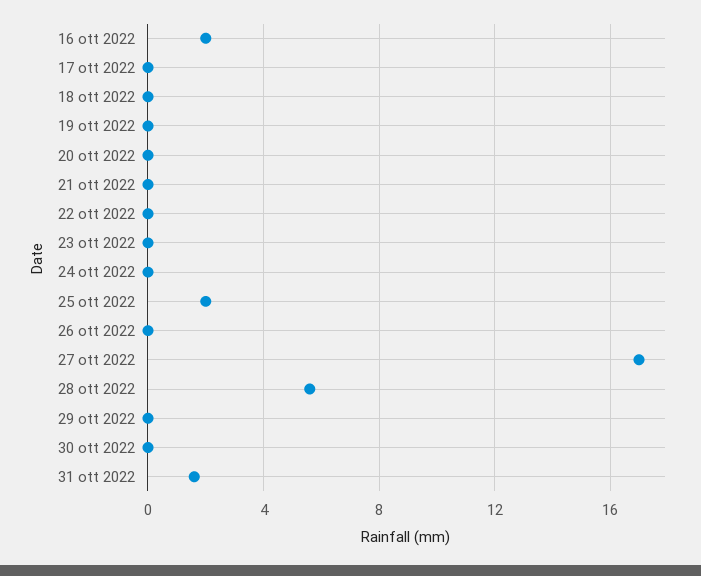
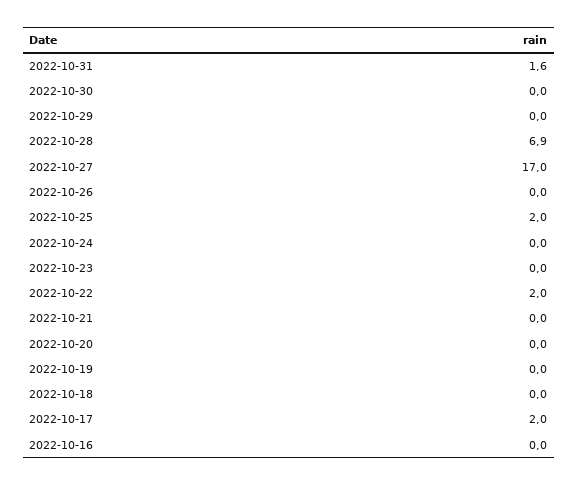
16 ott 2022: 2 -> 0
17 ott 2022: 0 -> 2
22 ott 2022: 0 -> 2
28 ott 2022: 5.5 -> 6.9

